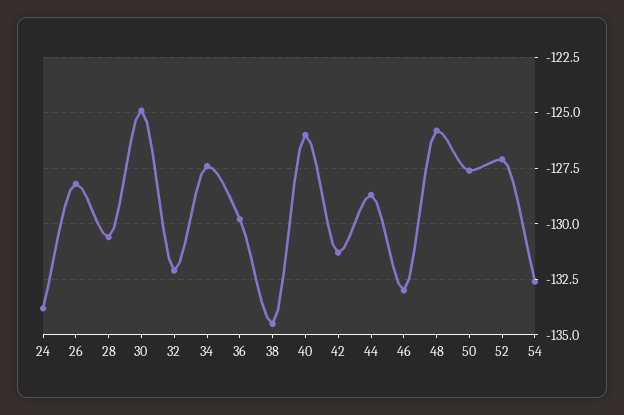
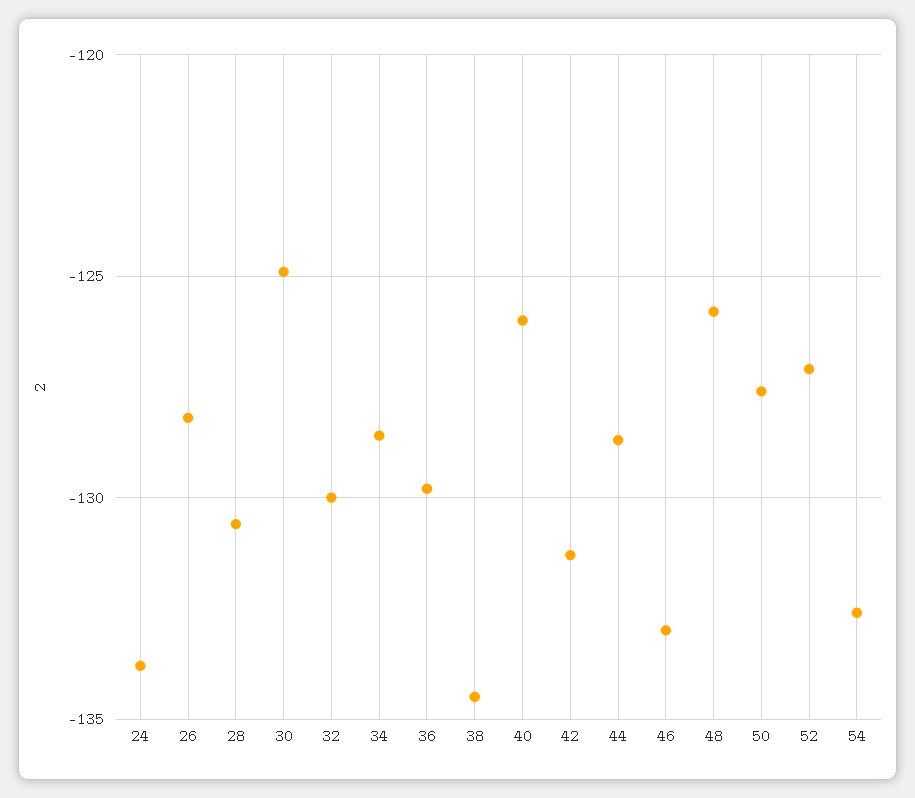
32: -132 -> -130
34: -127.5 -> -128.5

